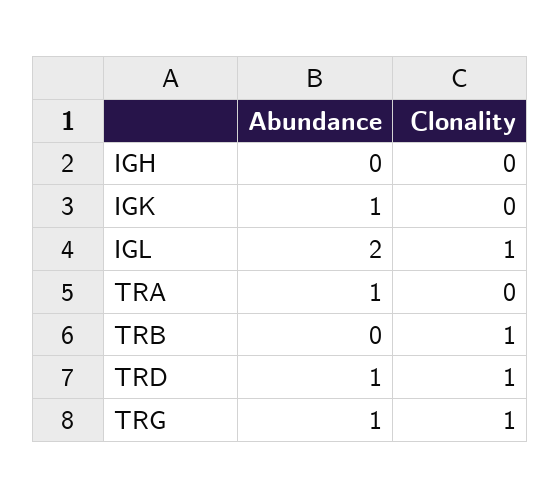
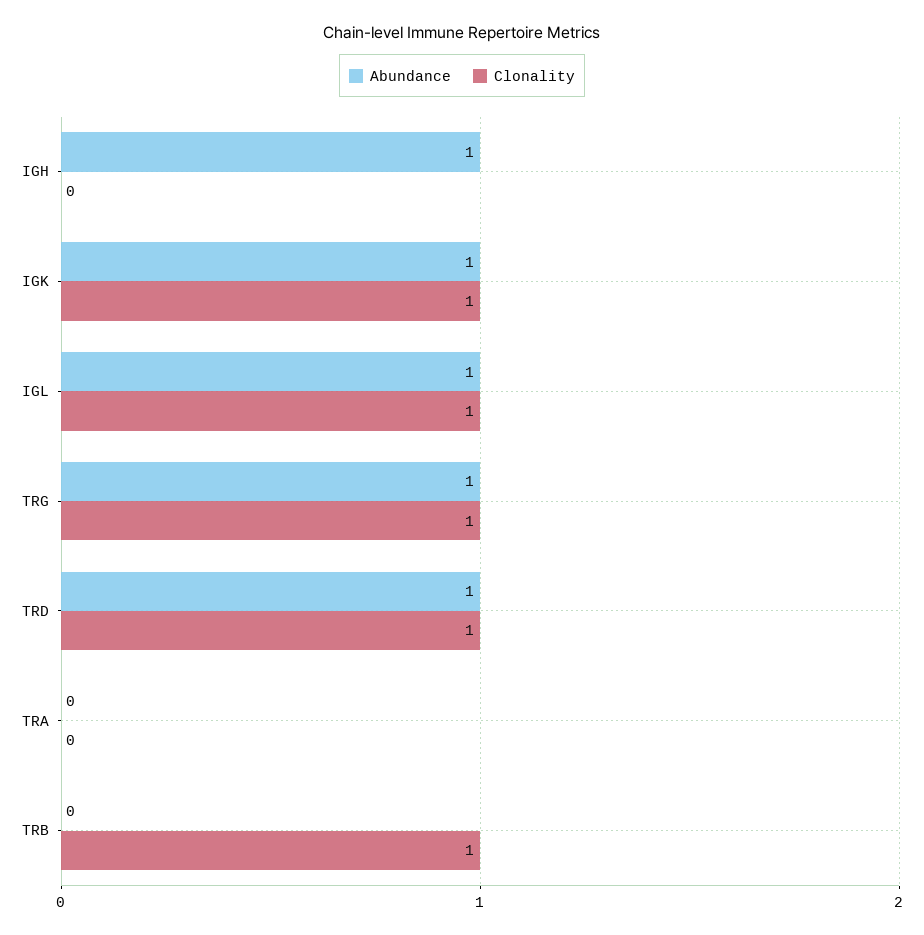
Abundance, IGH: 0 -> 1
Clonality, IGK: 0 -> 1
Abundance, IGL: 2 -> 1
Abundance, TRA: 1 -> 0

